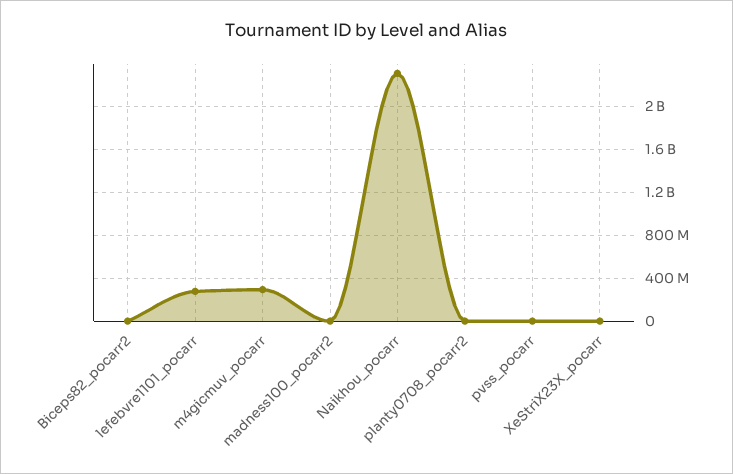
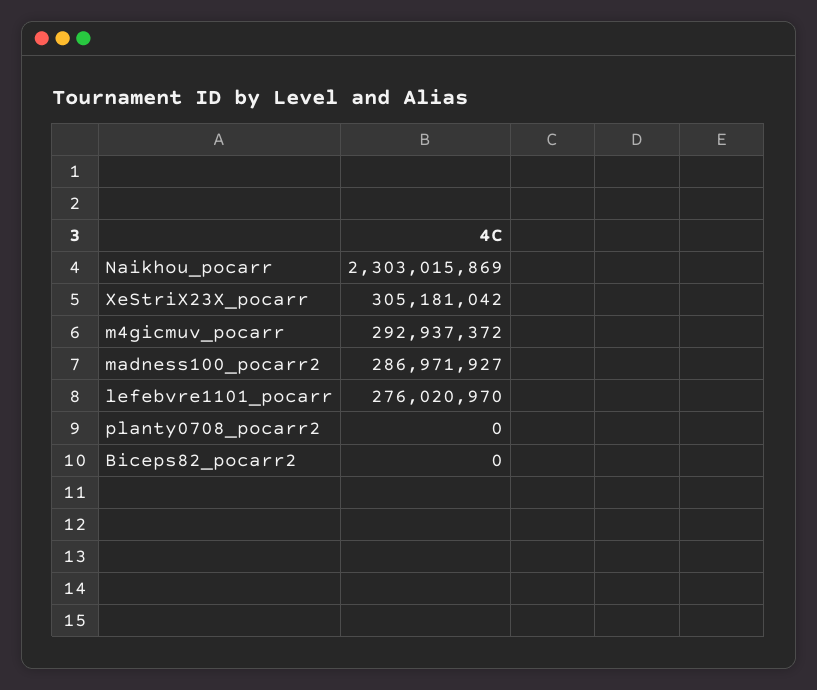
madness100_pocarr2: 0 -> 286971927
pvss_pocarr: 0 -> none
XeStriX23X_pocarr: 0 -> 305181042

